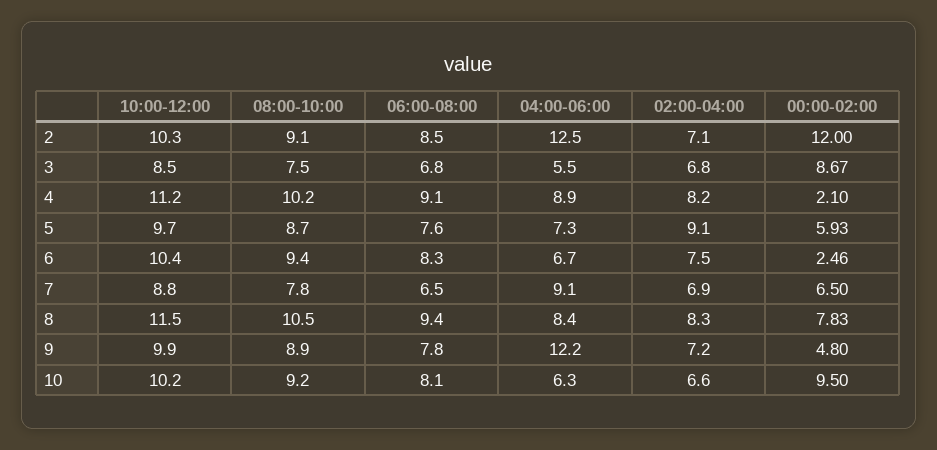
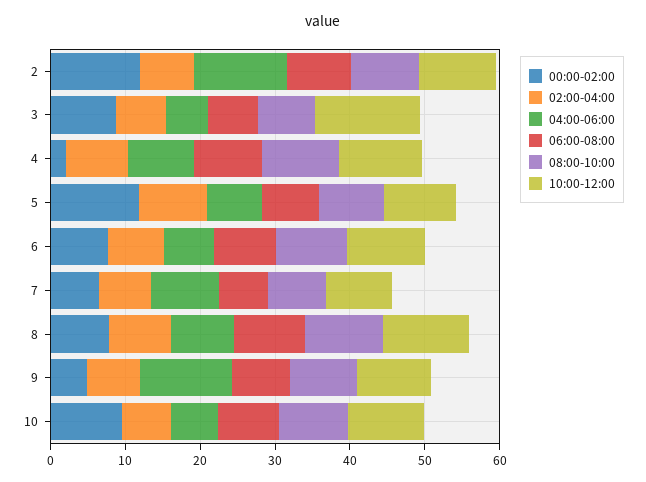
10:00-12:00, 3: 8.5 -> 14
00:00-02:00, 5: 5.93 -> 12
00:00-02:00, 6: 2.46 -> 8

